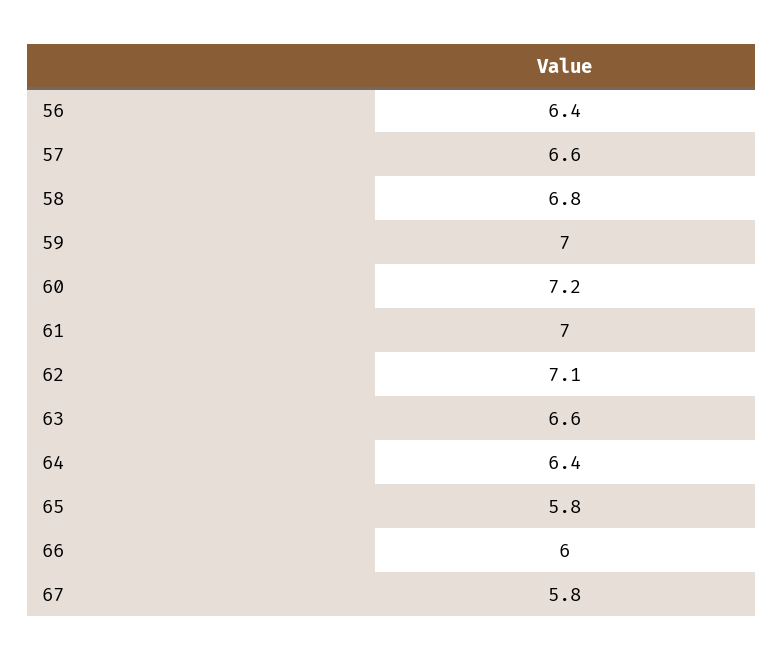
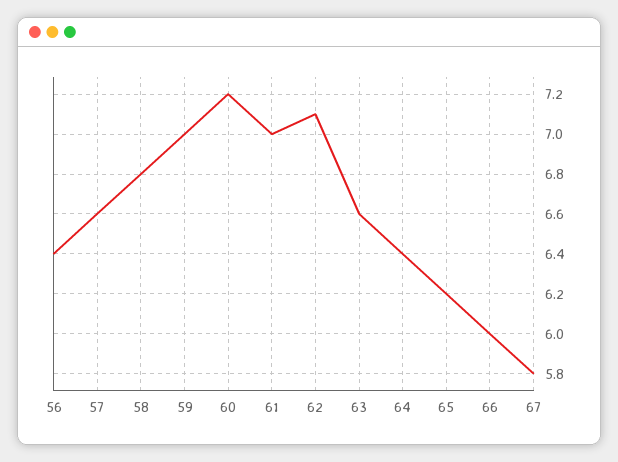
65: 5.8 -> 6.2

